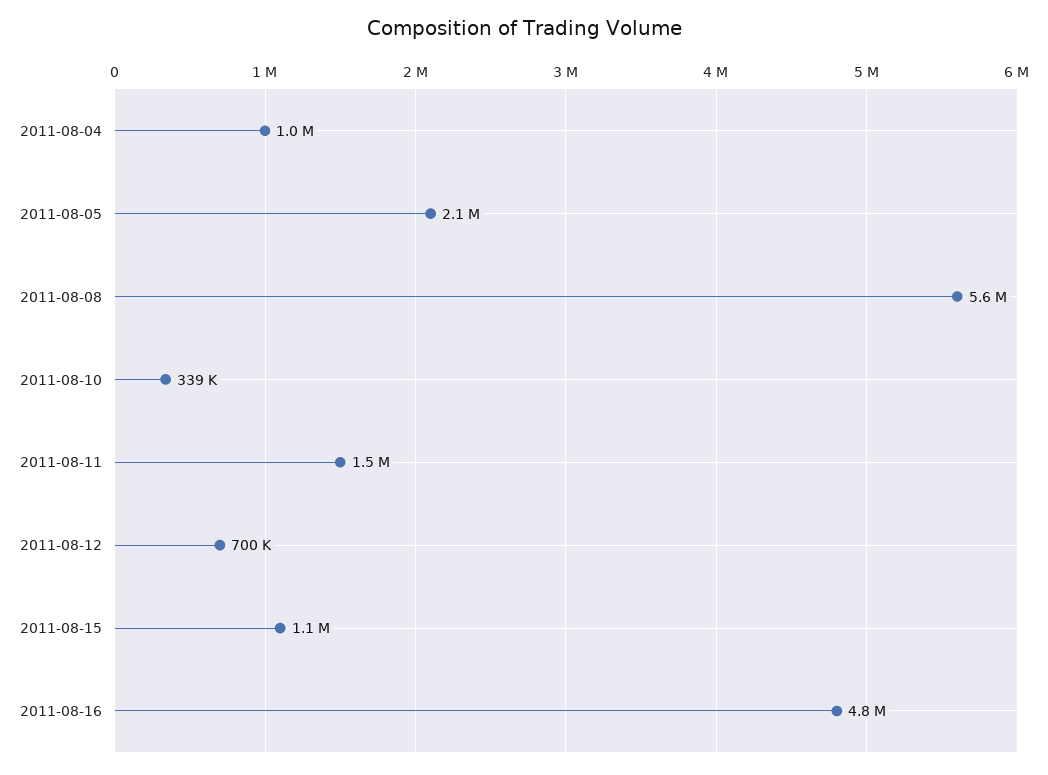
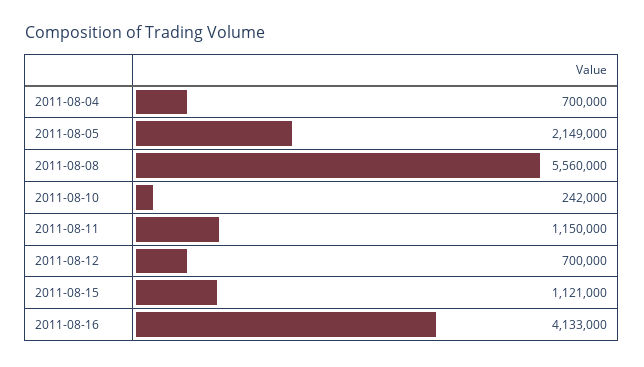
2011-08-04: 1000000 -> 700000
2011-08-10: 339000 -> 242000
2011-08-11: 1500000 -> 1150000
2011-08-16: 4800000 -> 4133000

